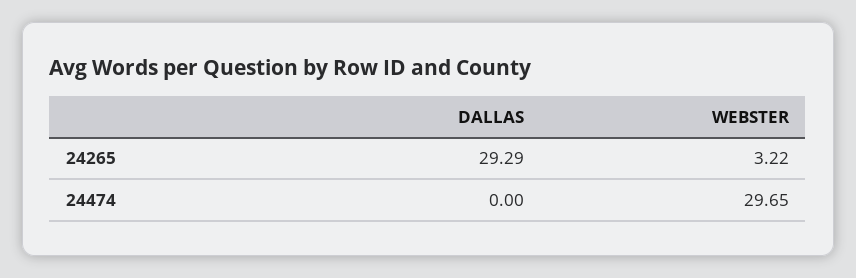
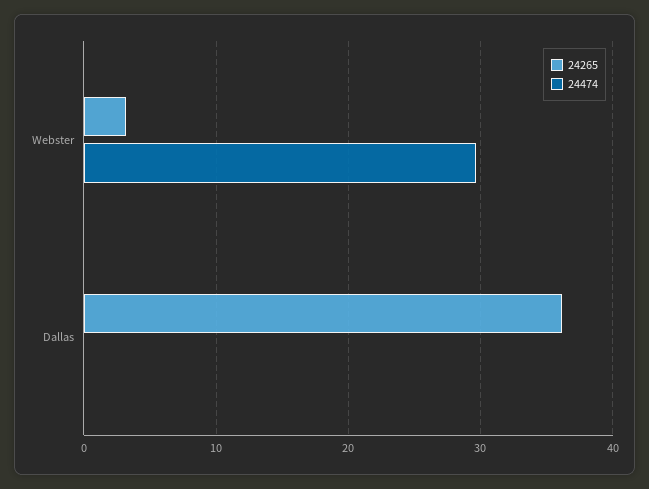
24265, DALLAS: 29.29 -> 36

